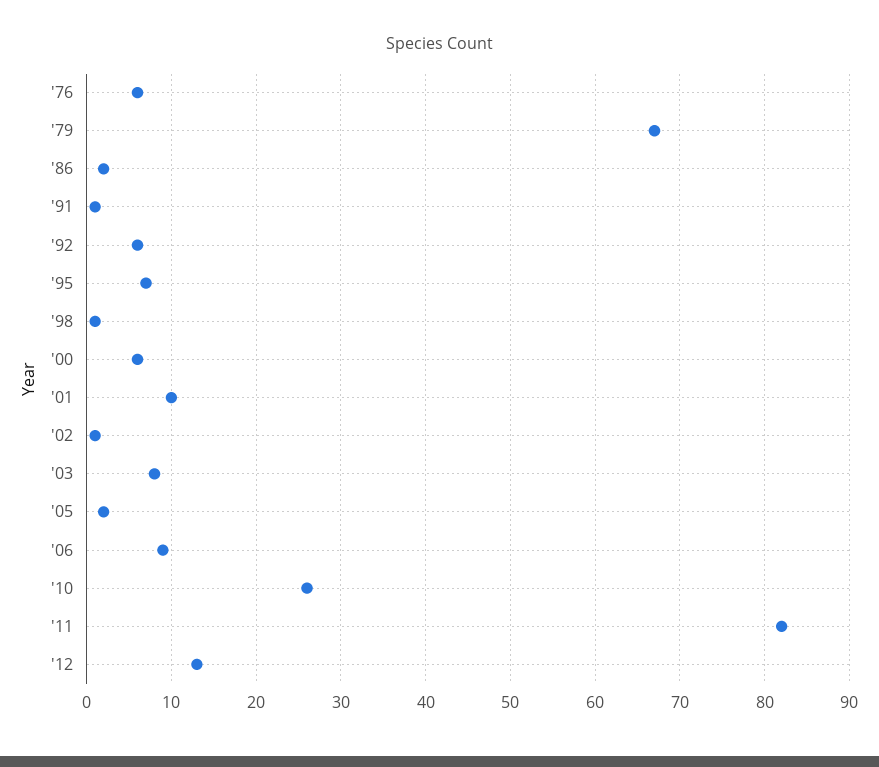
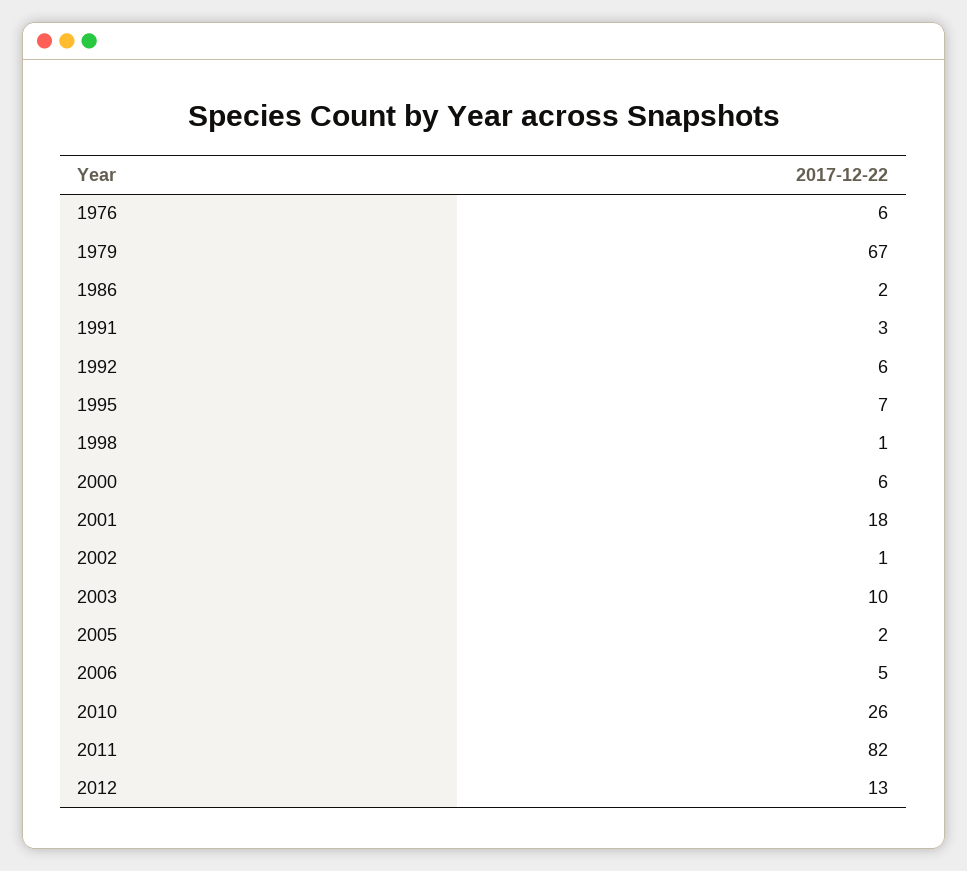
'91: 1 -> 3
'01: 10 -> 18
'03: 8 -> 10
'06: 9 -> 5

